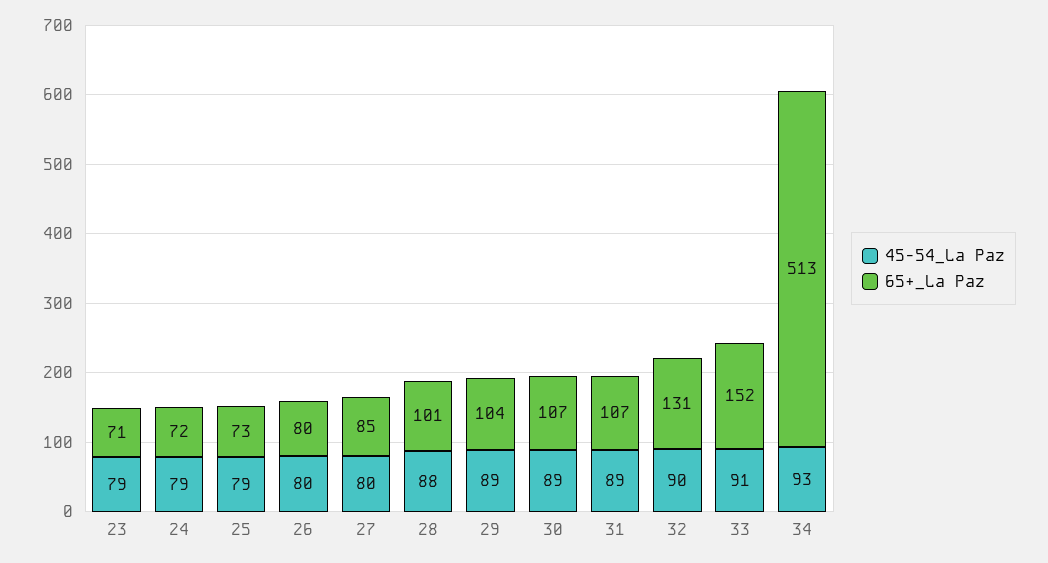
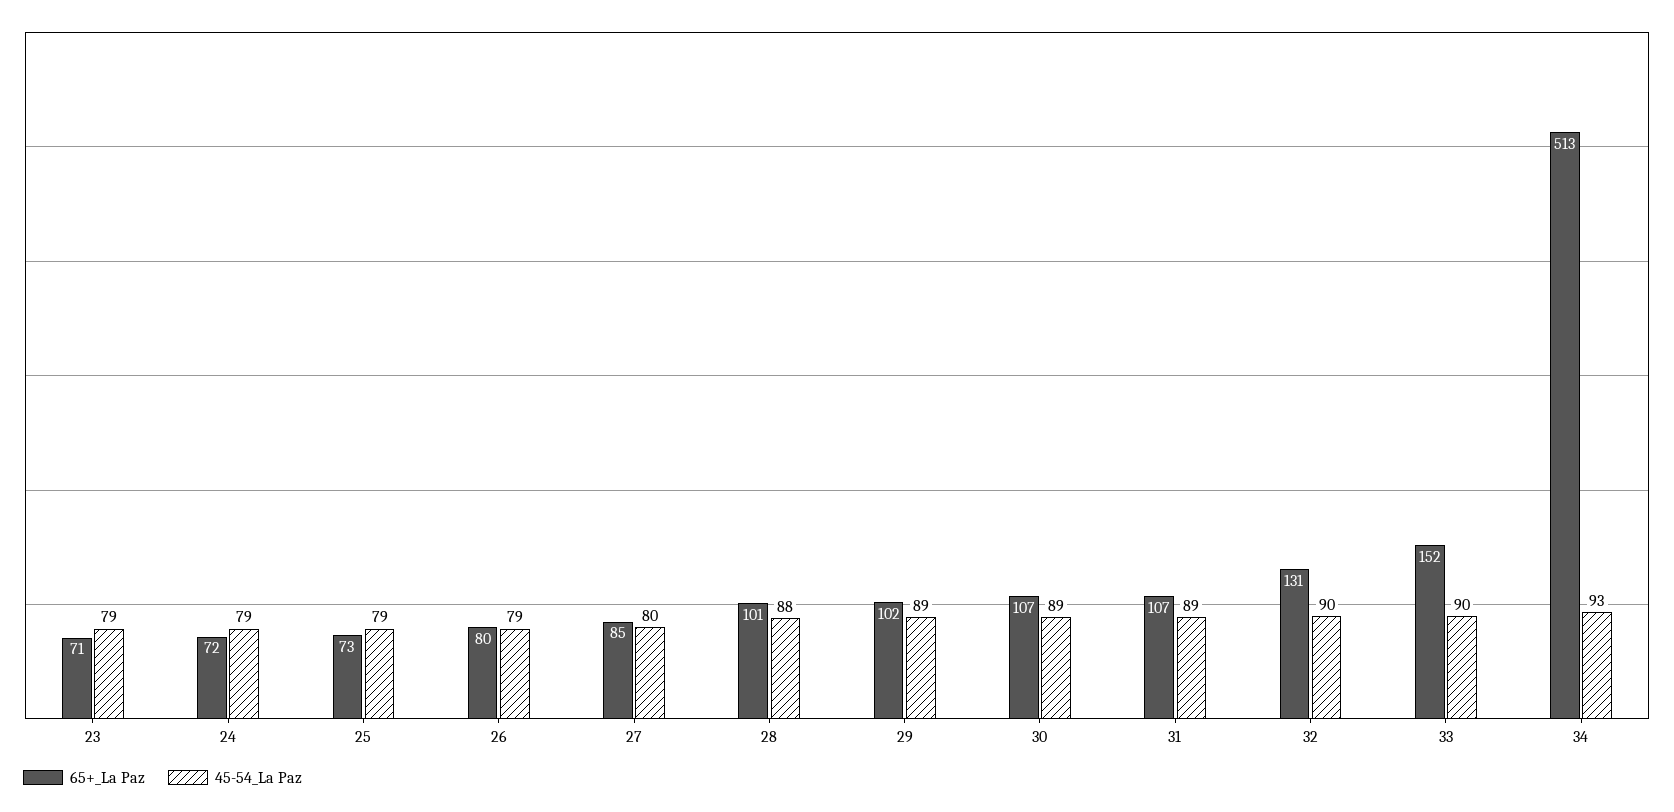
45-54_La Paz, 26: 80 -> 79
65+_La Paz, 29: 104 -> 102
45-54_La Paz, 33: 91 -> 90

